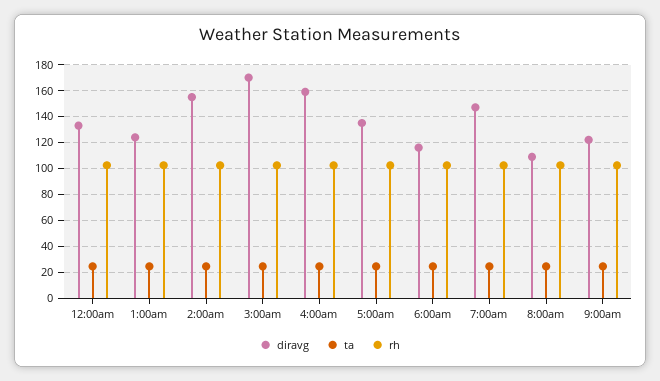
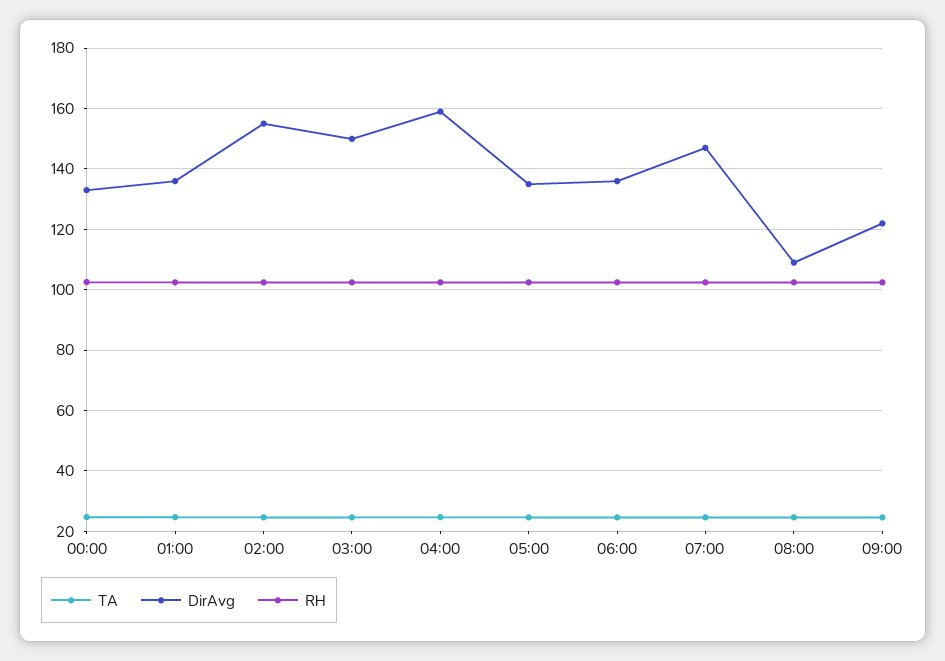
diravg, 1:00am: 125 -> 136
diravg, 3:00am: 170 -> 150
diravg, 6:00am: 115 -> 136

